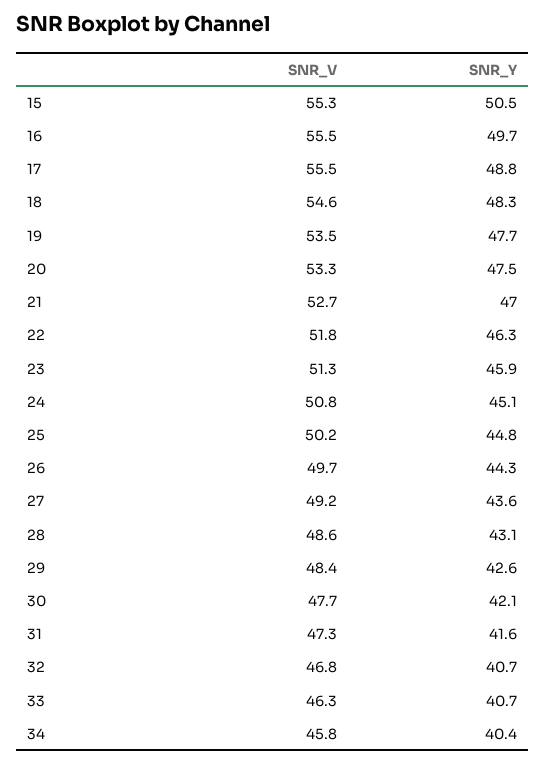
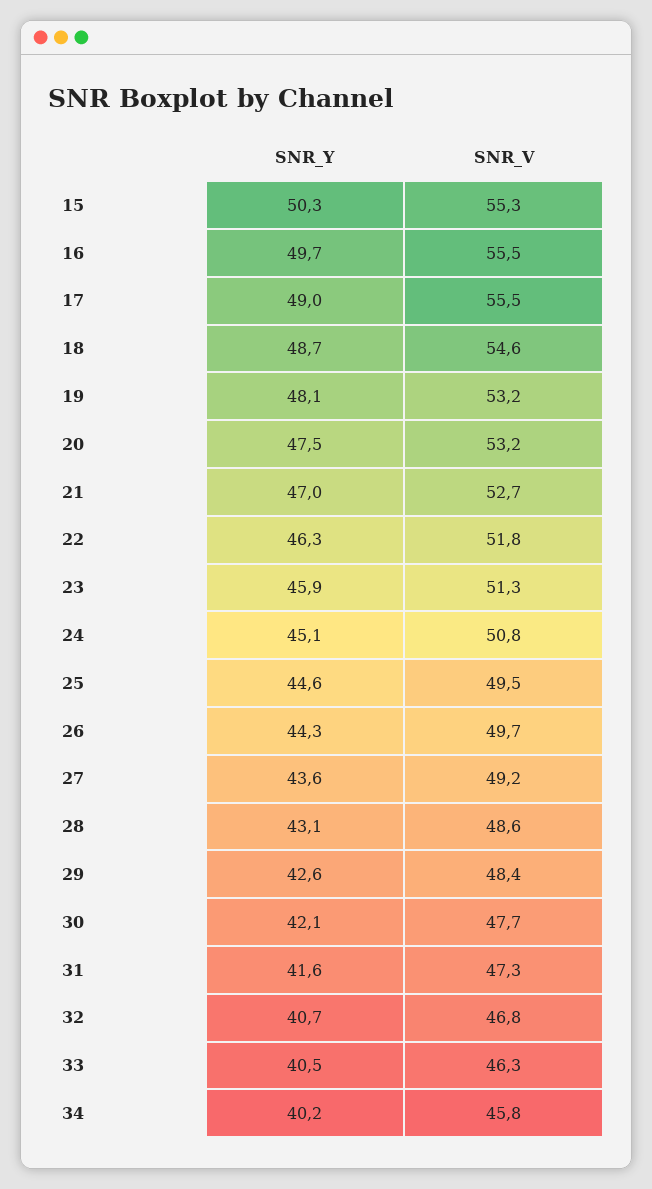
SNR_Y, 15: 50.5 -> 50.3
SNR_Y, 17: 48.8 -> 49
SNR_Y, 18: 48.3 -> 48.7
SNR_V, 19: 53.5 -> 53.2
SNR_Y, 19: 47.7 -> 48.1
SNR_V, 20: 53.3 -> 53.2
SNR_V, 25: 50.2 -> 49.5
SNR_Y, 25: 44.8 -> 44.6
SNR_Y, 33: 40.7 -> 40.5
SNR_Y, 34: 40.4 -> 40.2

